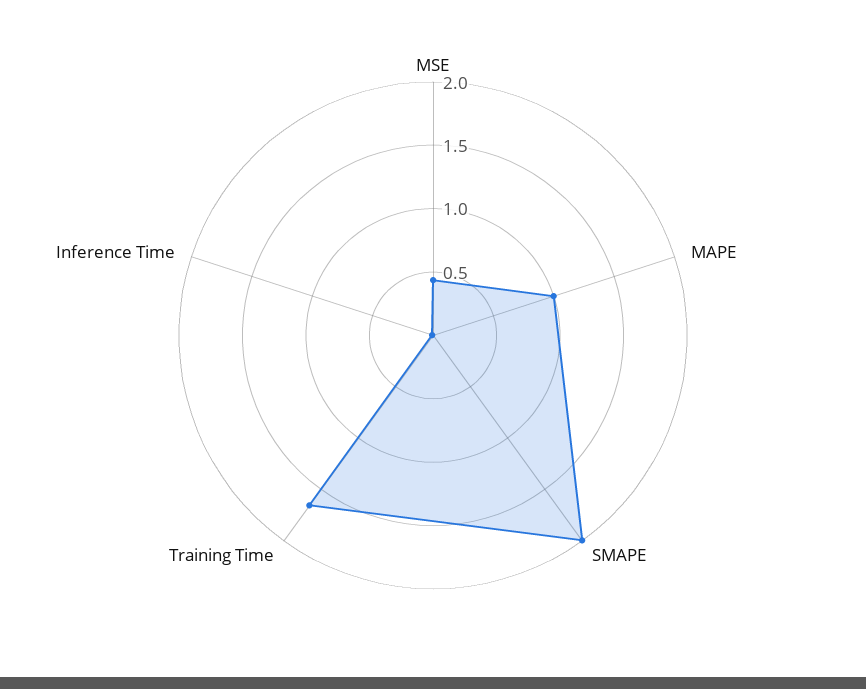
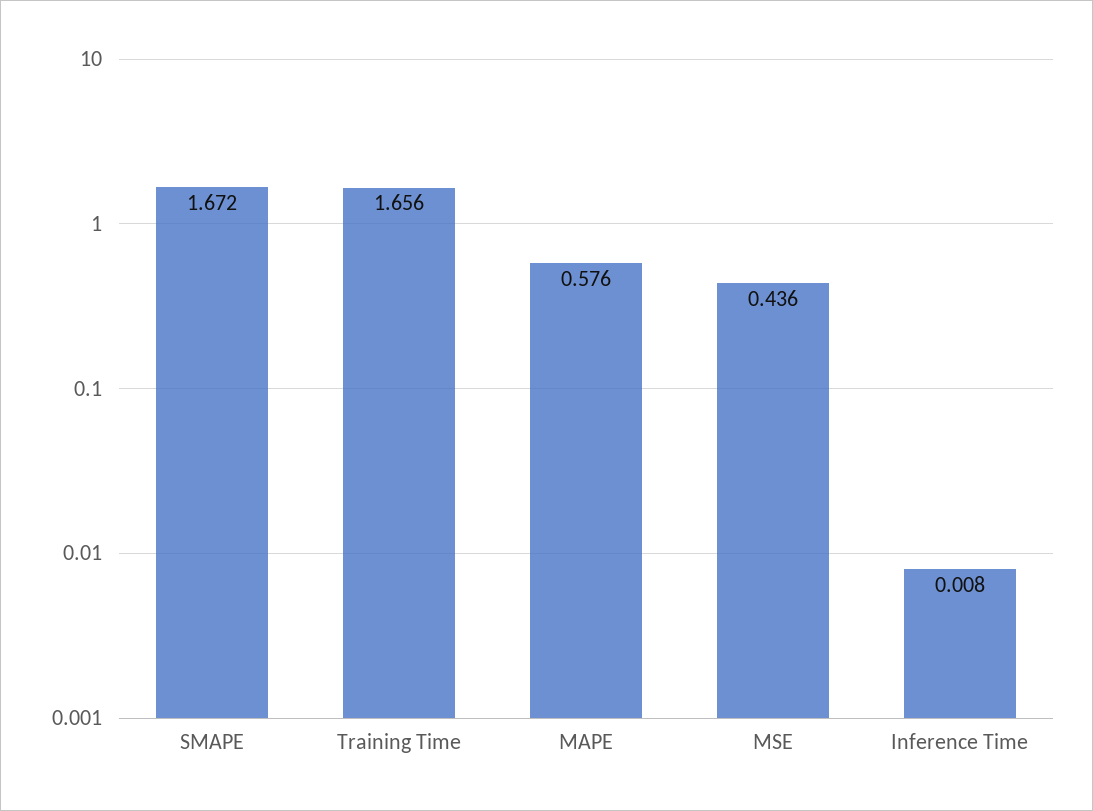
MAPE: 1 -> 0.576
SMAPE: 2 -> 1.672

